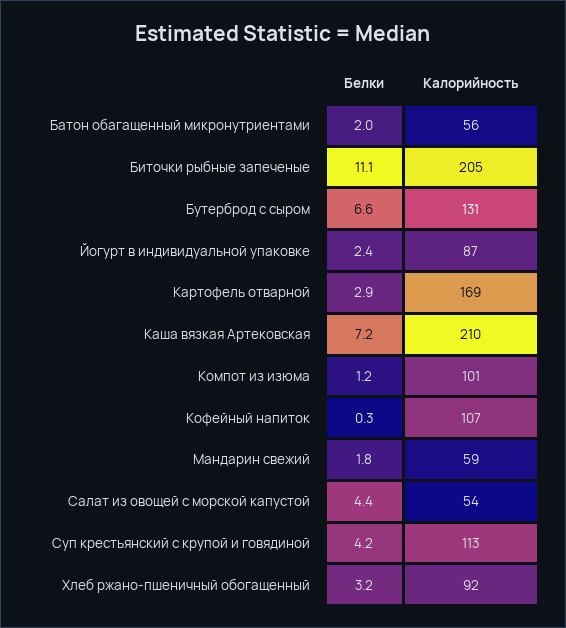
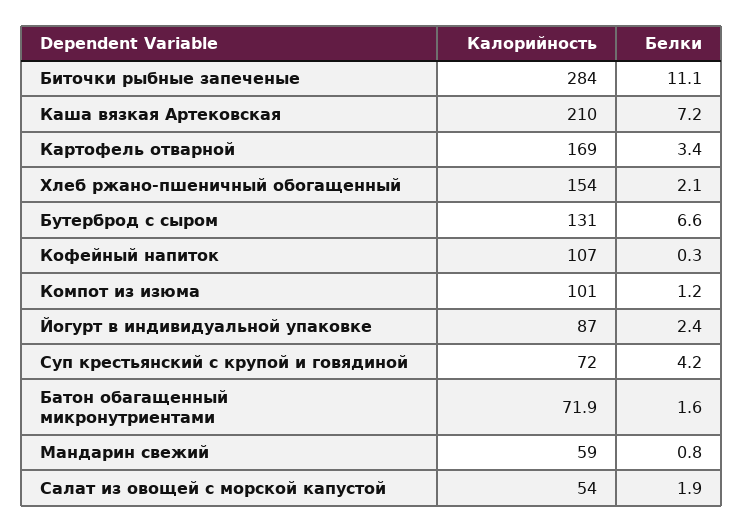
Белки, Батон обагащенный микронутриентами: 2 -> 1.6
Калорийность, Батон обагащенный микронутриентами: 56 -> 71.9
Калорийность, Биточки рыбные запеченые: 205 -> 284
Белки, Картофель отварной: 2.9 -> 3.4
Белки, Мандарин свежий: 1.8 -> 0.8
Белки, Салат из овощей с морской капустой: 4.4 -> 1.9
Калорийность, Суп крестьянский с крупой и говядиной: 113 -> 72
Белки, Хлеб ржано-пшеничный обогащенный: 3.2 -> 2.1
Калорийность, Хлеб ржано-пшеничный обогащенный: 92 -> 154

